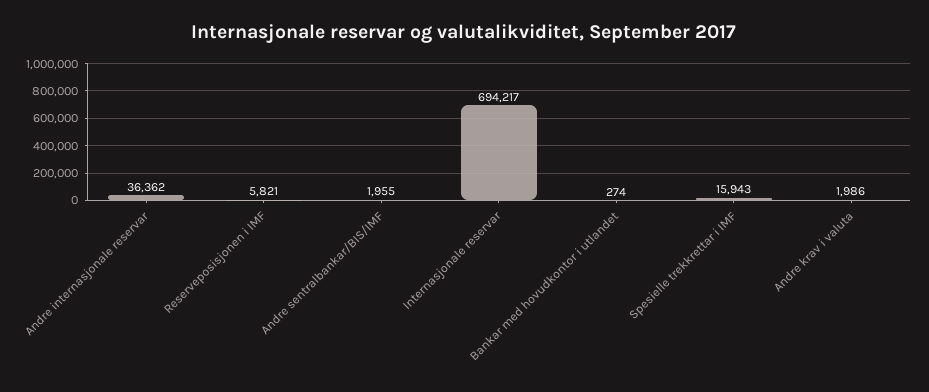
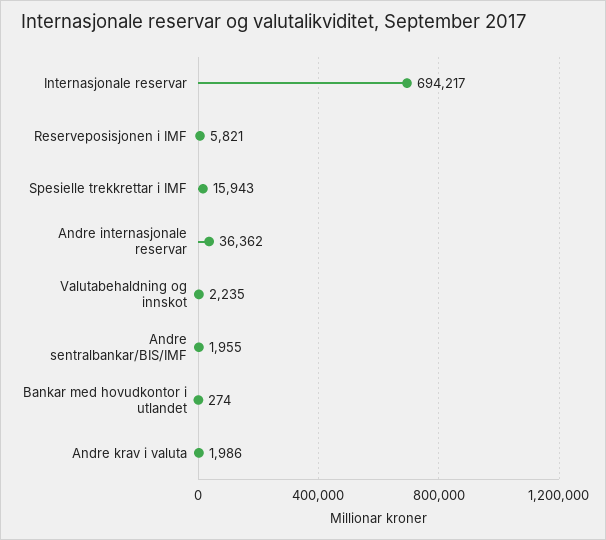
Valutabehaldning og innskot: none -> 2235

